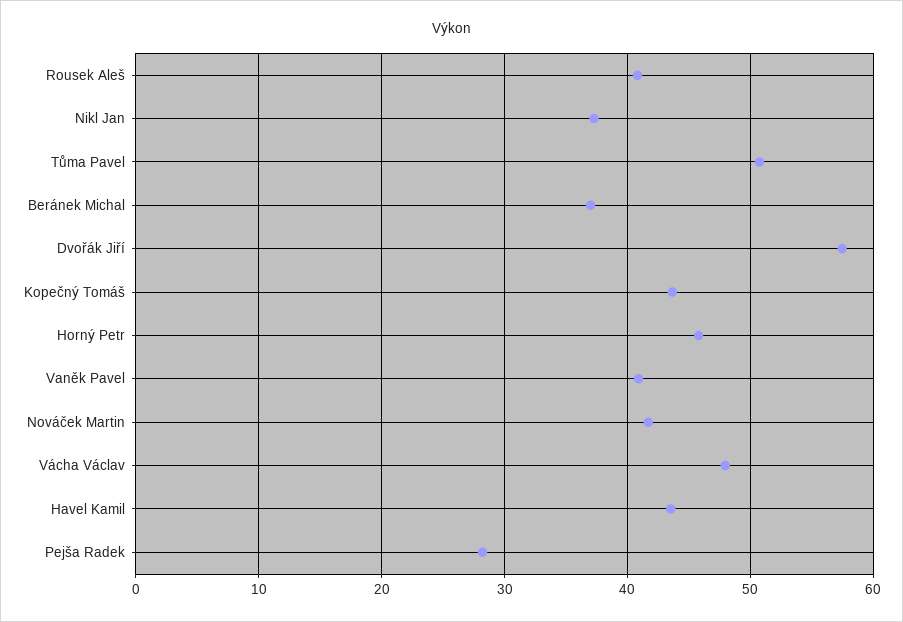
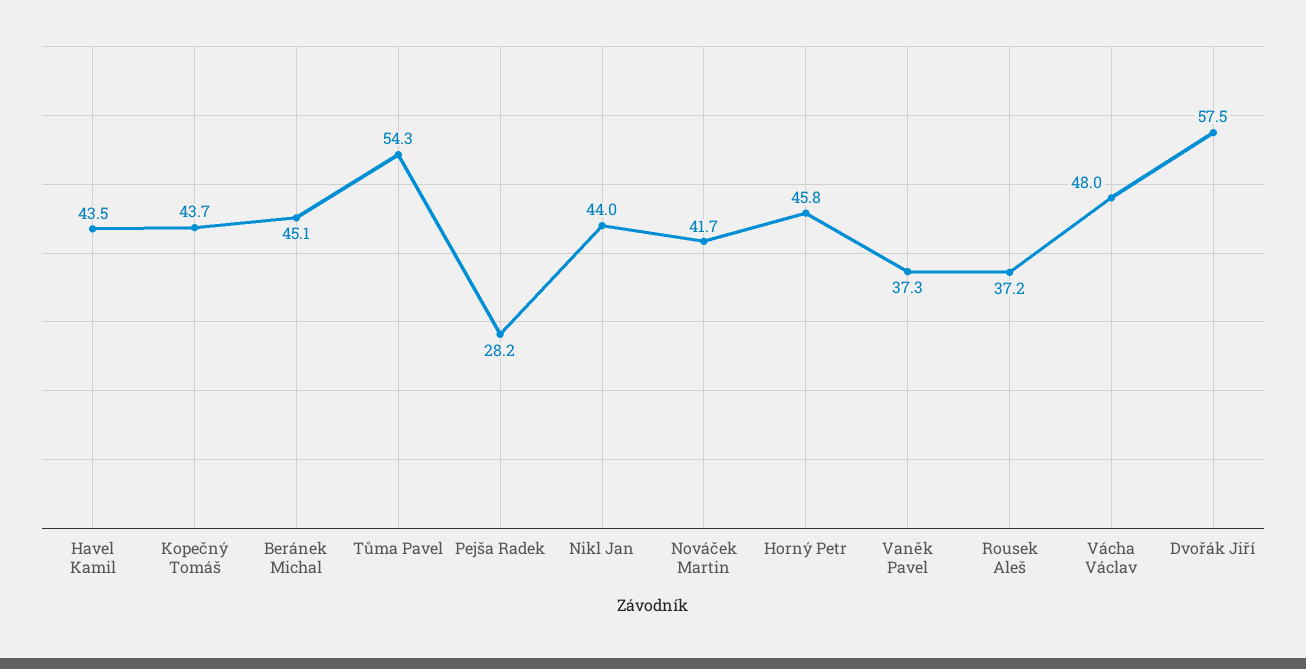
Rousek Aleš: 41 -> 37.2
Nikl Jan: 37 -> 44
Tůma Pavel: 51 -> 54.3
Beránek Michal: 37 -> 45.1
Vaněk Pavel: 41 -> 37.3

